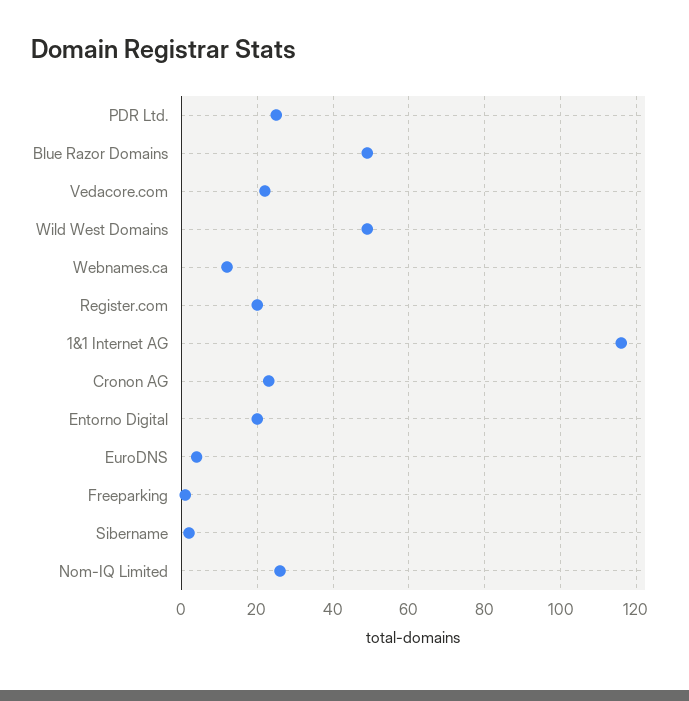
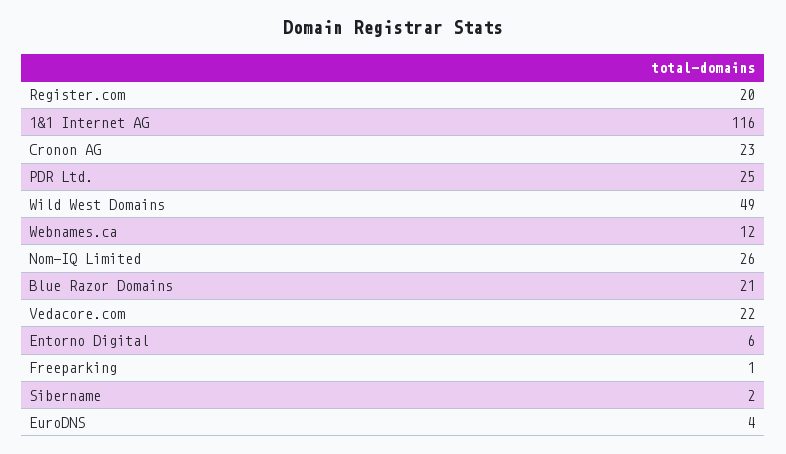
Blue Razor Domains: 50 -> 21
Entorno Digital: 20 -> 6

